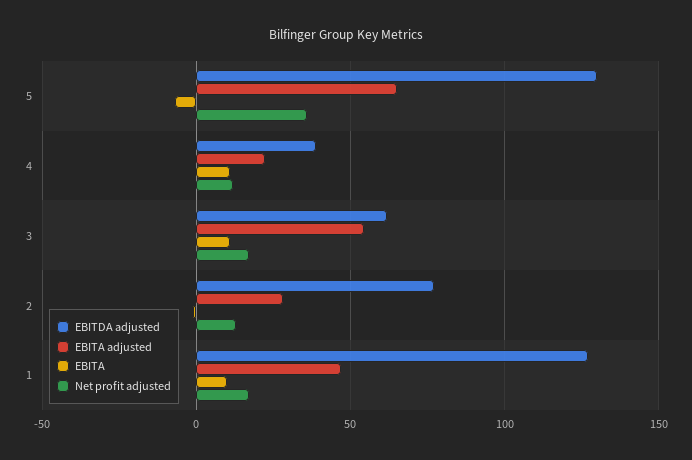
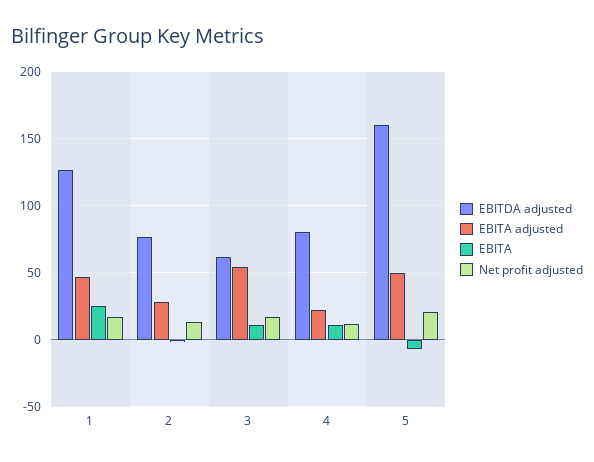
EBITDA adjusted, 5: 130 -> 160
EBITA adjusted, 5: 65 -> 50
Net profit adjusted, 5: 35 -> 20
EBITDA adjusted, 4: 40 -> 80
EBITA, 1: 10 -> 25

